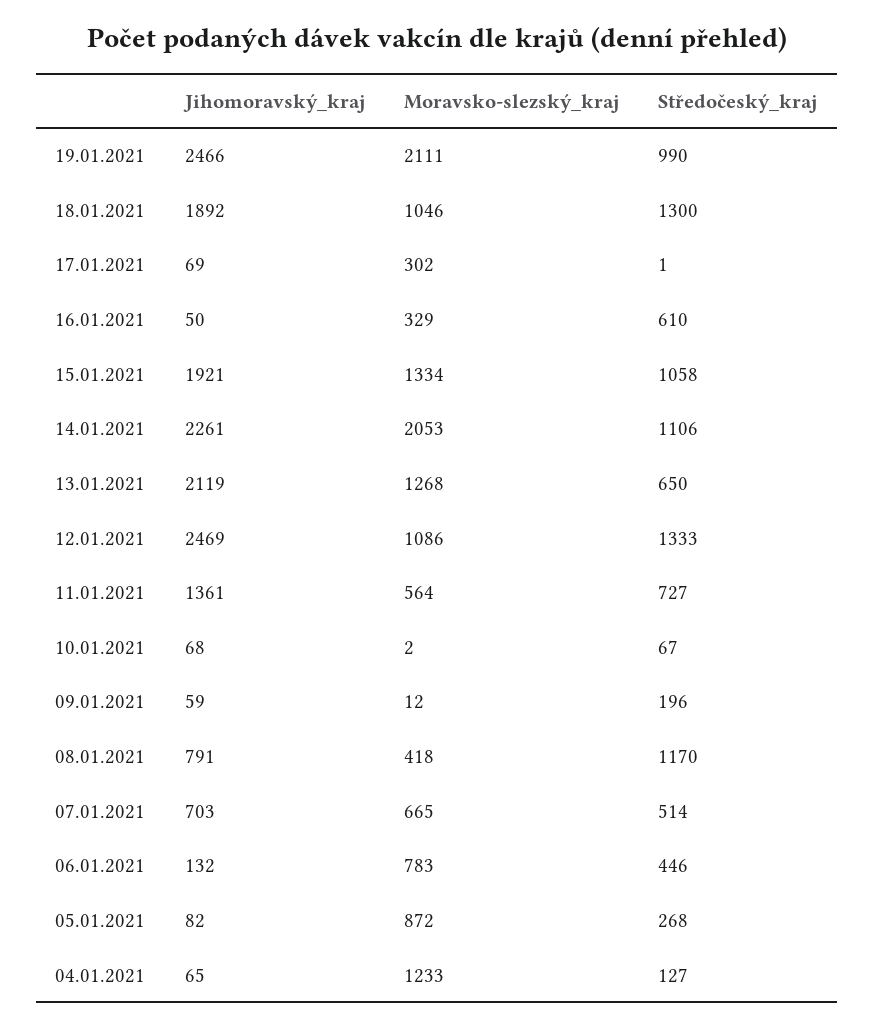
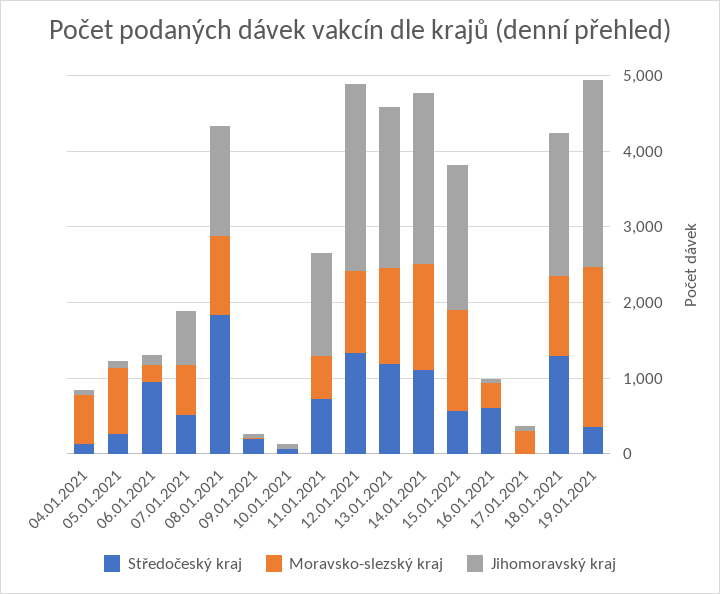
Středočeský_kraj, 19.01.2021: 990 -> 400
Středočeský_kraj, 15.01.2021: 1058 -> 600
Moravsko-slezský_kraj, 14.01.2021: 2053 -> 1400
Středočeský_kraj, 13.01.2021: 650 -> 1200
Jihomoravský_kraj, 08.01.2021: 791 -> 1400
Moravsko-slezský_kraj, 08.01.2021: 418 -> 1000
Středočeský_kraj, 08.01.2021: 1170 -> 1800
Moravsko-slezský_kraj, 06.01.2021: 783 -> 200
Středočeský_kraj, 06.01.2021: 446 -> 1000
Moravsko-slezský_kraj, 04.01.2021: 1233 -> 600

